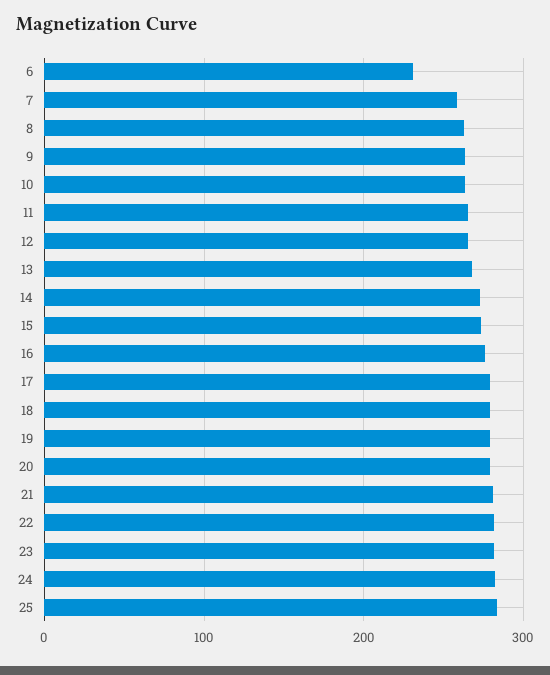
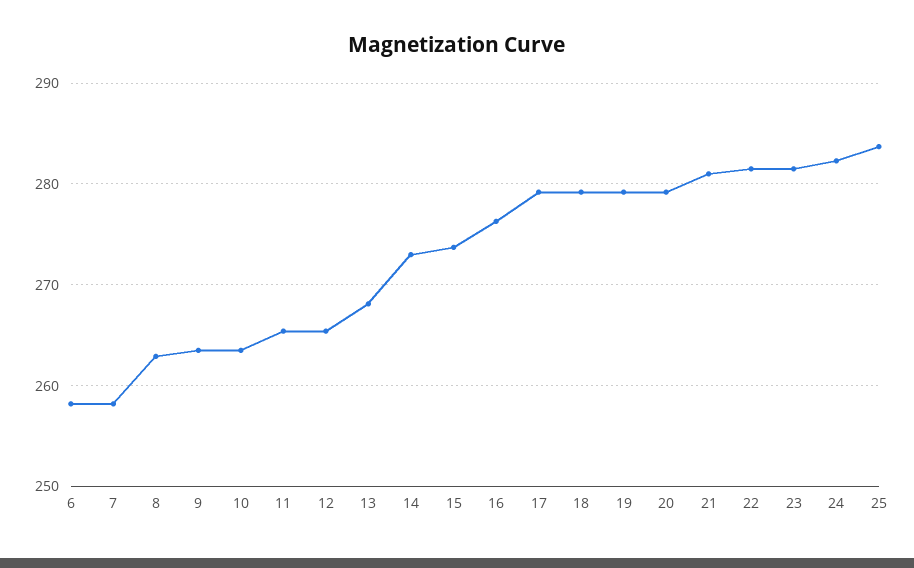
6: 230 -> 258

